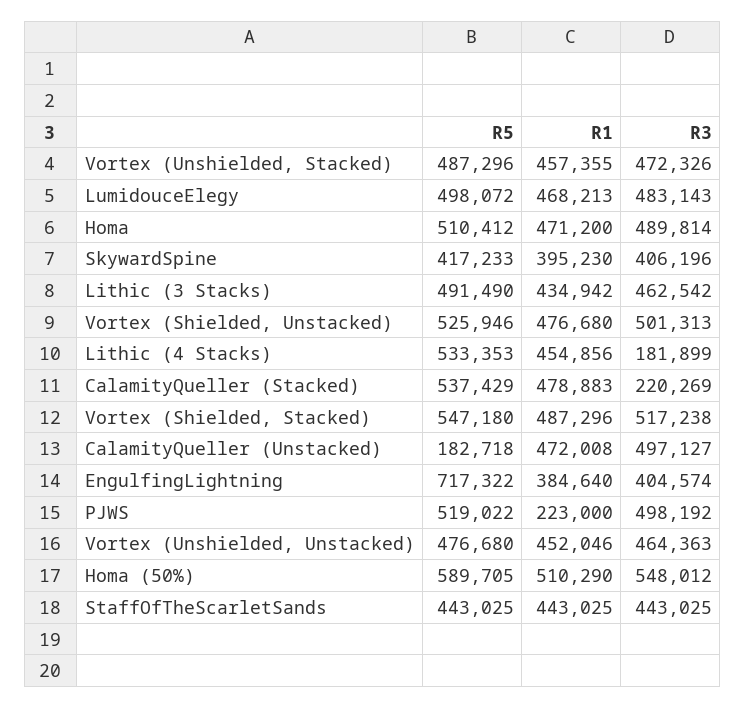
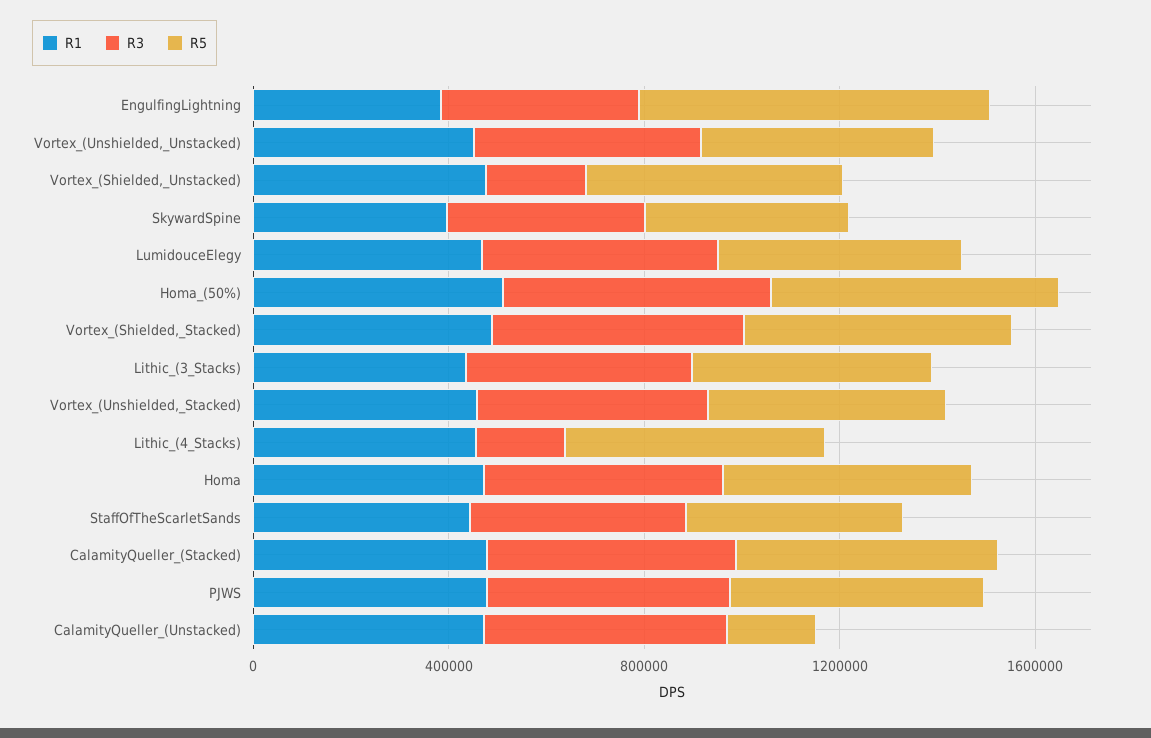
R3, Vortex (Shielded, Unstacked): 501313 -> 200000
R3, CalamityQueller (Stacked): 220269 -> 500000
R1, PJWS: 223000 -> 500000

